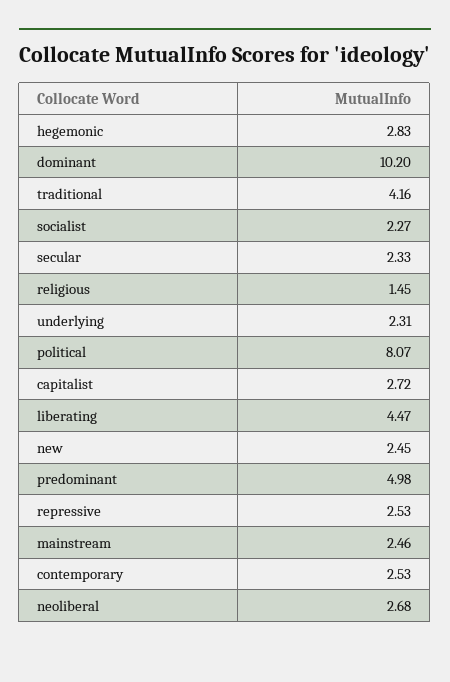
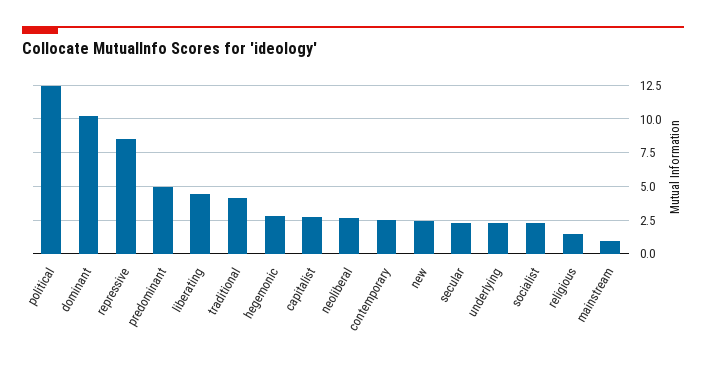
political: 8.07 -> 12.5
repressive: 2.53 -> 8.5
mainstream: 2.46 -> 1

